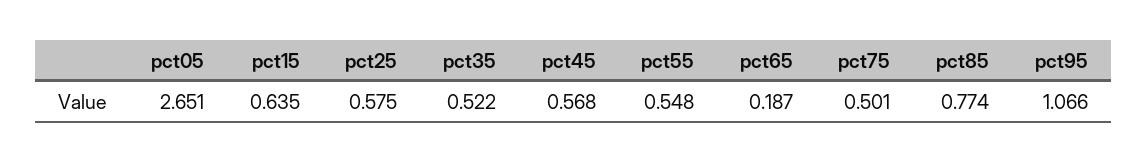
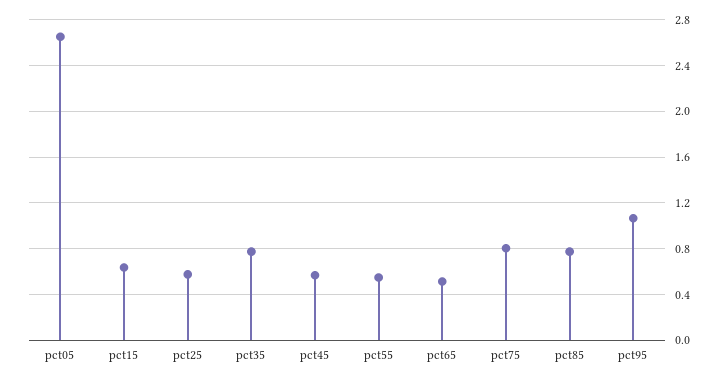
pct35: 0.522 -> 0.8
pct65: 0.187 -> 0.5
pct75: 0.501 -> 0.8

